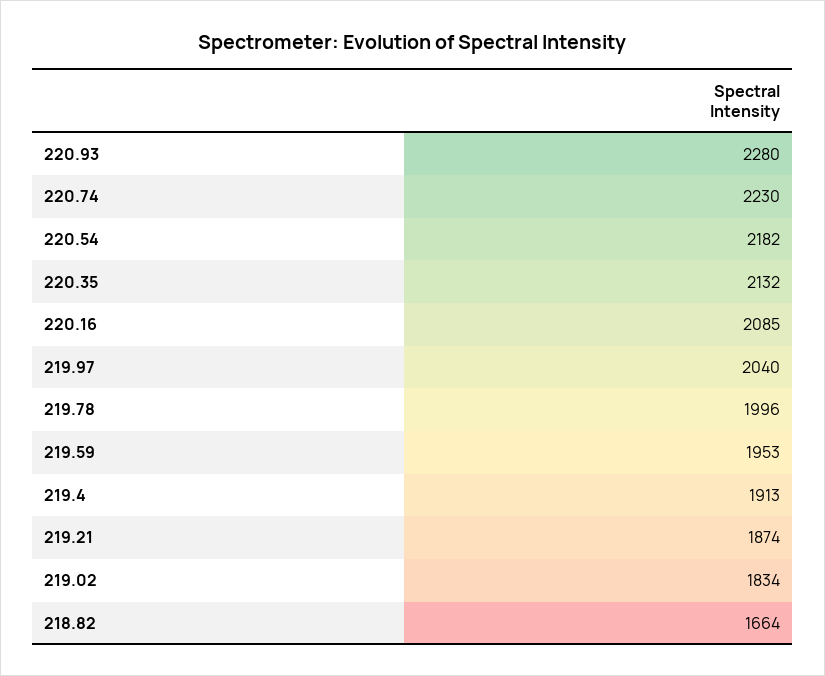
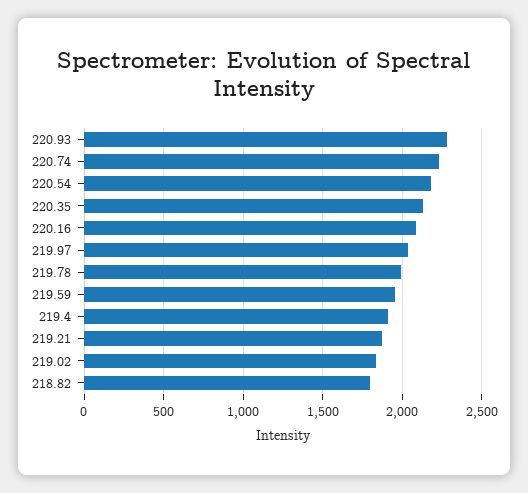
218.82: 1664 -> 1800

